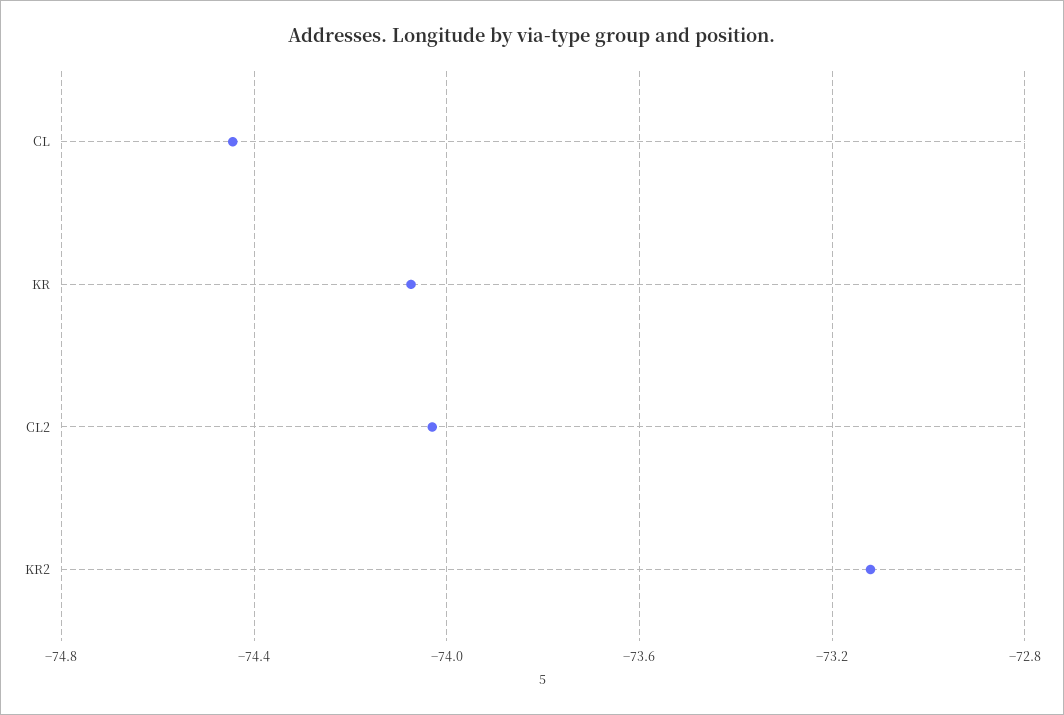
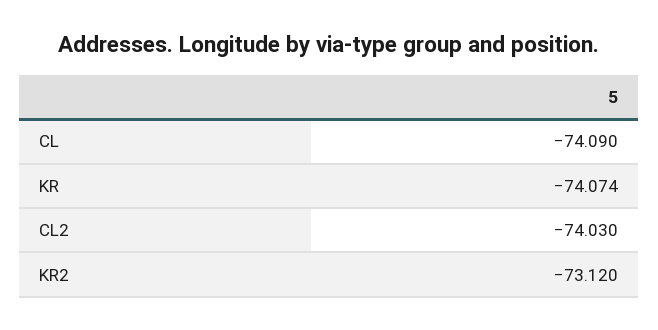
CL: -74.45 -> -74.09

